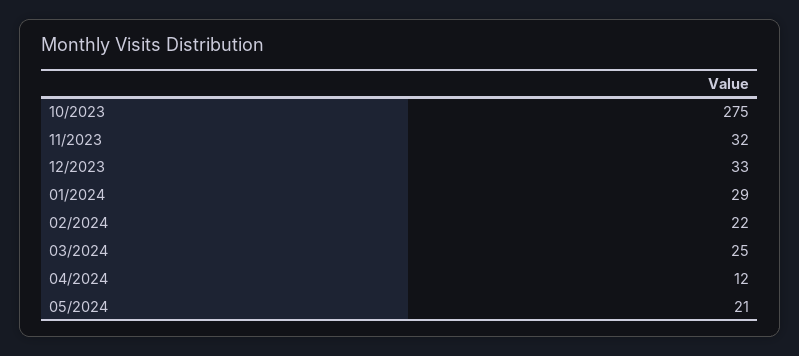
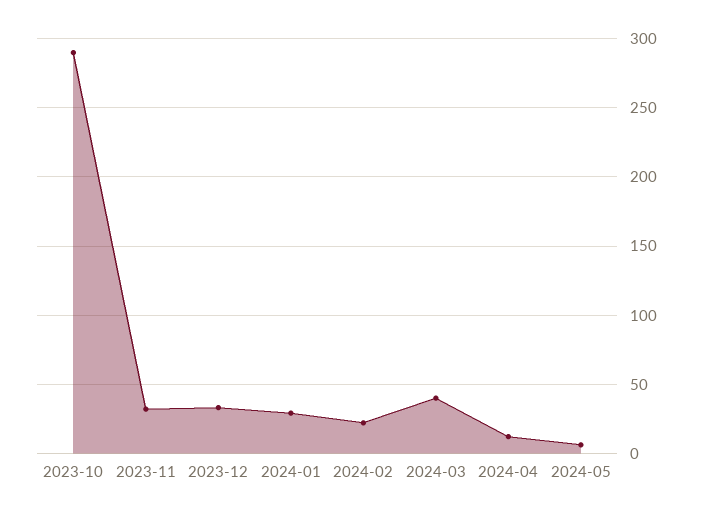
10/2023: 275 -> 290
03/2024: 25 -> 40
05/2024: 21 -> 5

